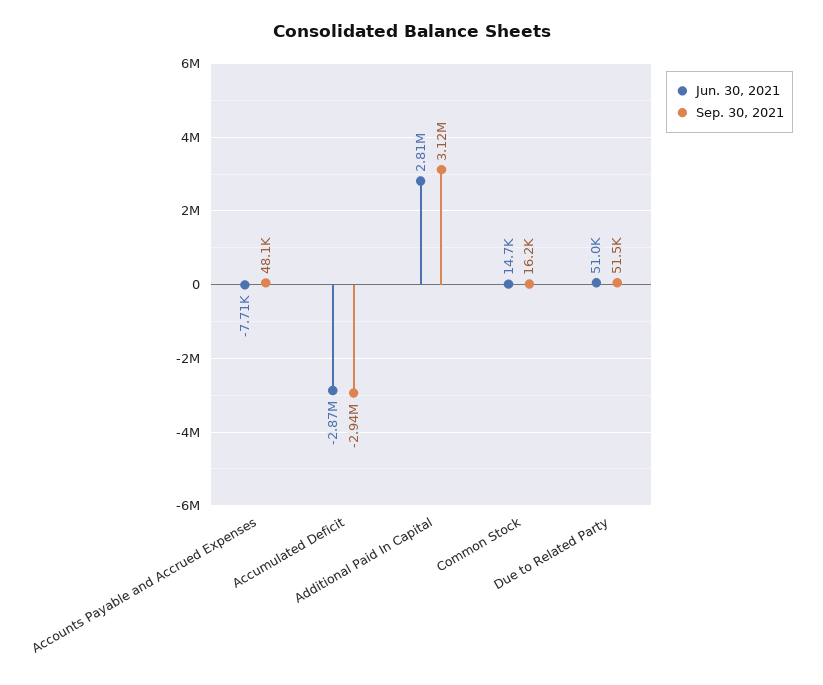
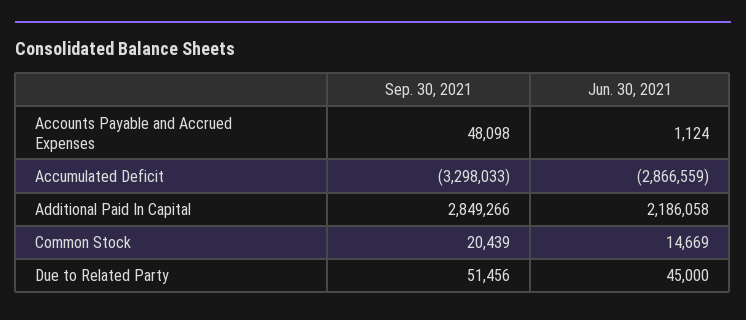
Jun. 30, 2021, Accounts Payable and Accrued Expenses: -7710 -> 1124
Sep. 30, 2021, Accumulated Deficit: -2940000 -> -3298033
Jun. 30, 2021, Additional Paid In Capital: 2810000 -> 2186058
Sep. 30, 2021, Additional Paid In Capital: 3120000 -> 2849266
Sep. 30, 2021, Common Stock: 16200 -> 20439
Jun. 30, 2021, Due to Related Party: 51000 -> 45000

